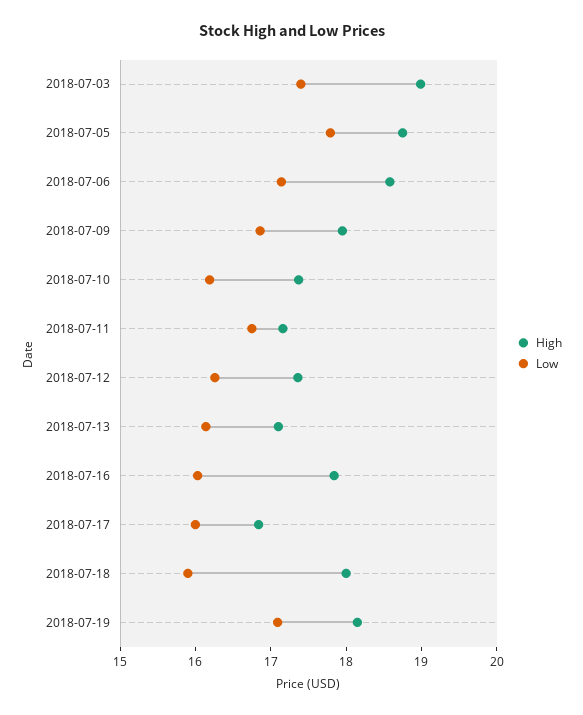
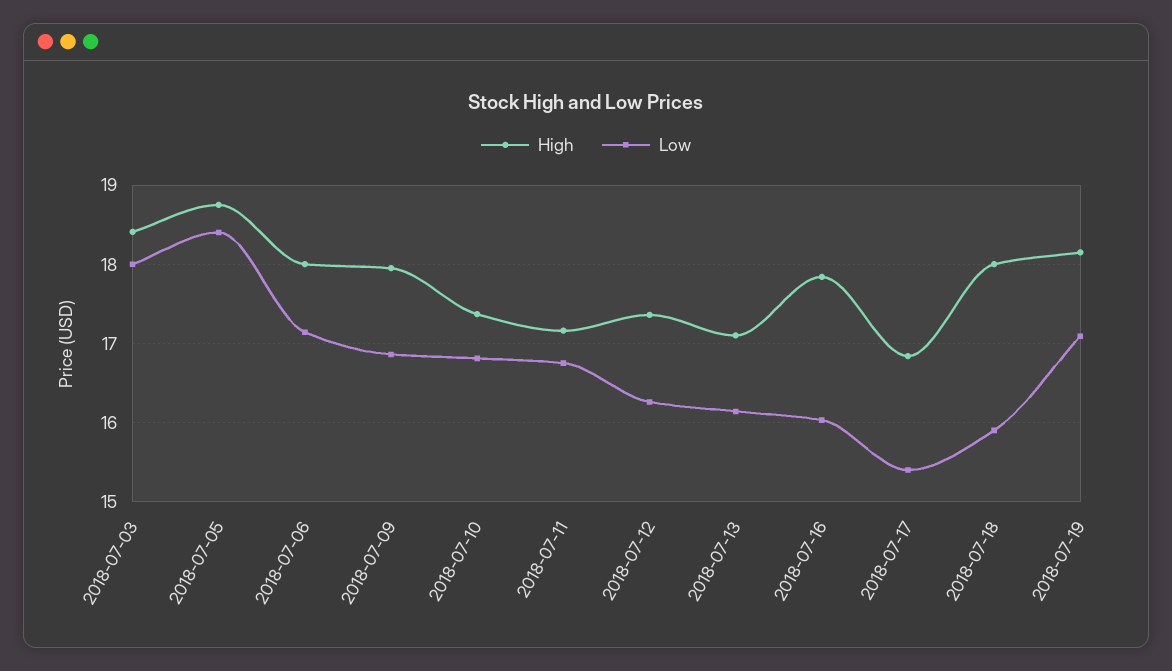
High, 2018-07-03: 19 -> 18.4
Low, 2018-07-03: 17.4 -> 18
Low, 2018-07-05: 17.8 -> 18.4
High, 2018-07-06: 18.6 -> 18
Low, 2018-07-10: 16.2 -> 16.8
Low, 2018-07-17: 16 -> 15.4

